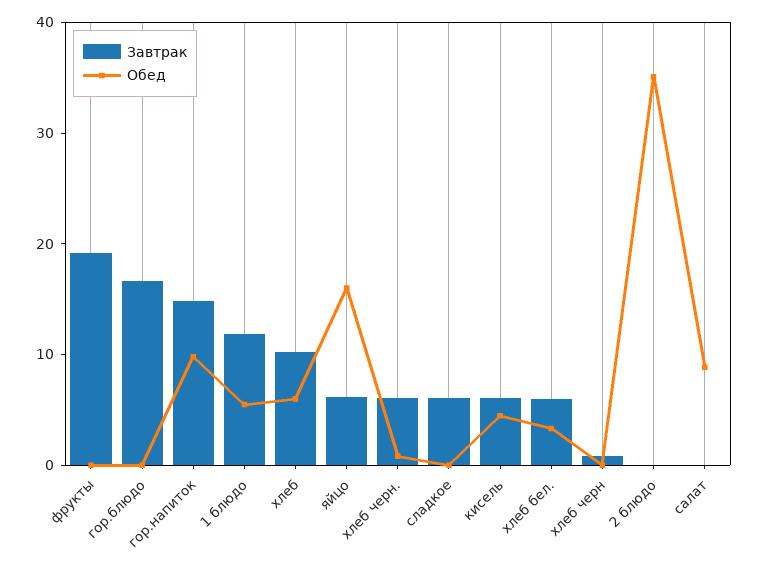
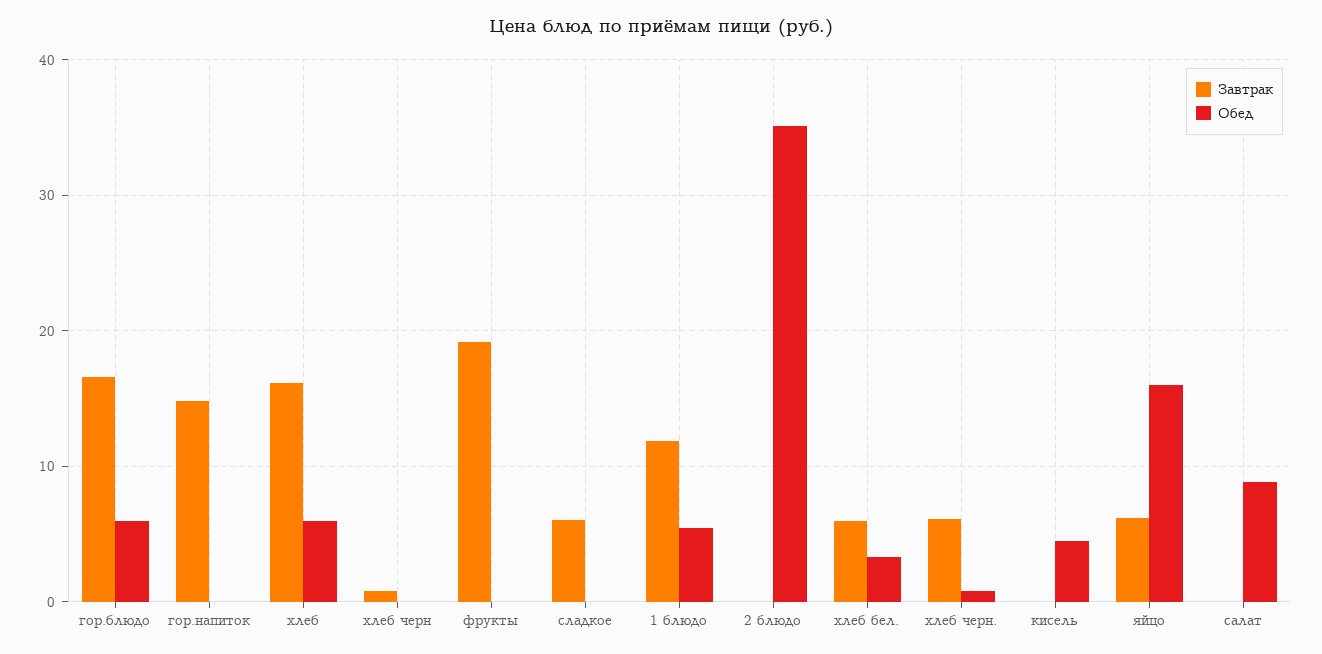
Обед, гор.блюдо: 0 -> 6
Обед, гор.напиток: 10 -> 0
Завтрак, хлеб: 10 -> 16
Завтрак, кисель: 6 -> 0

